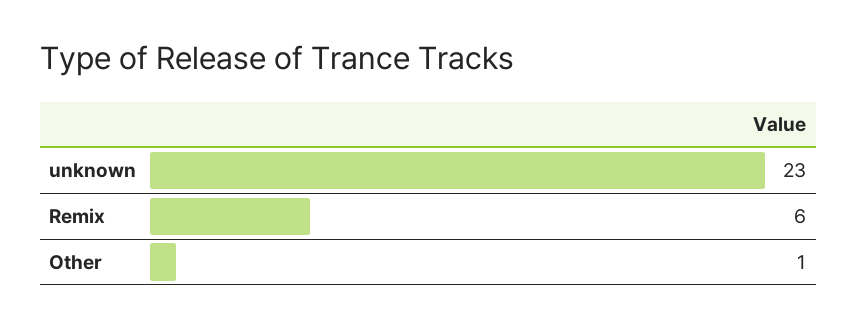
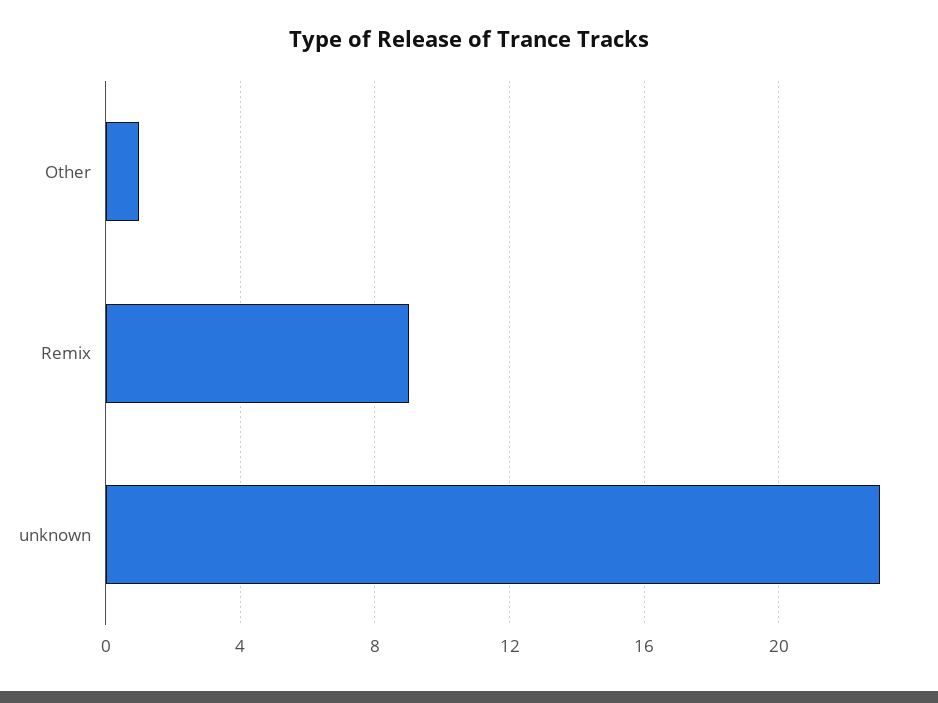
Remix: 6 -> 9

